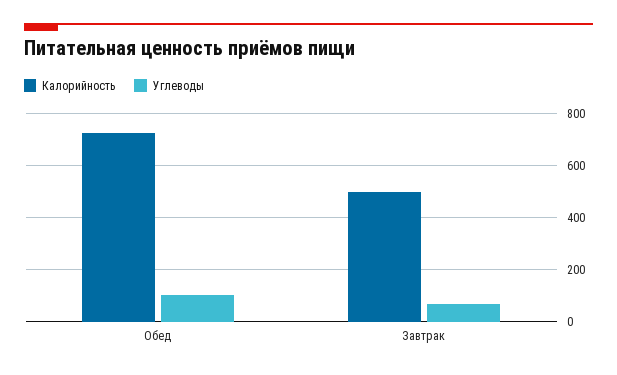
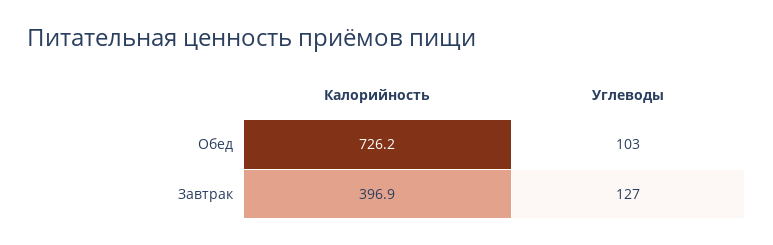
Калорийность, Завтрак: 500 -> 396.9
Углеводы, Завтрак: 75 -> 127

